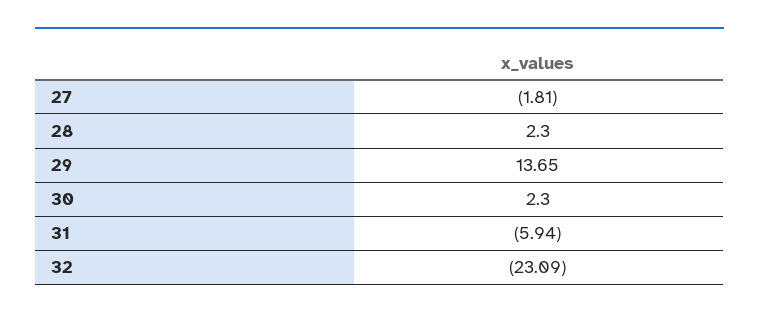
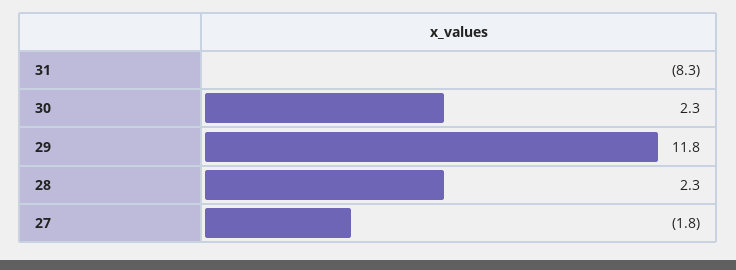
29: 13.65 -> 11.8
31: -5.94 -> -8.3
32: -23.09 -> none

